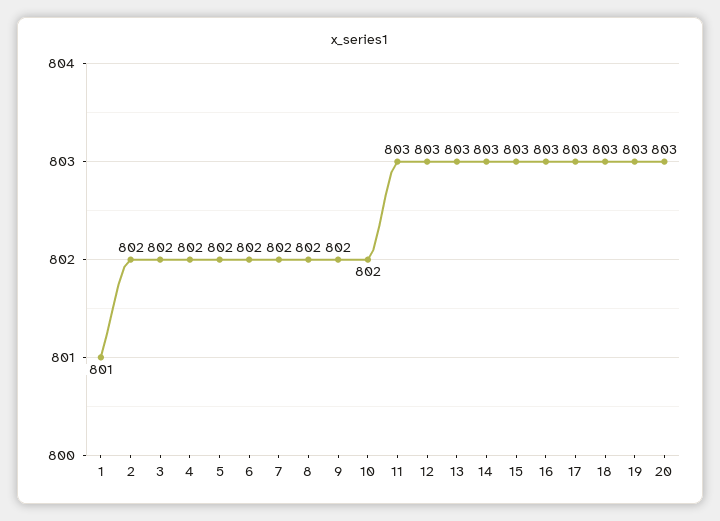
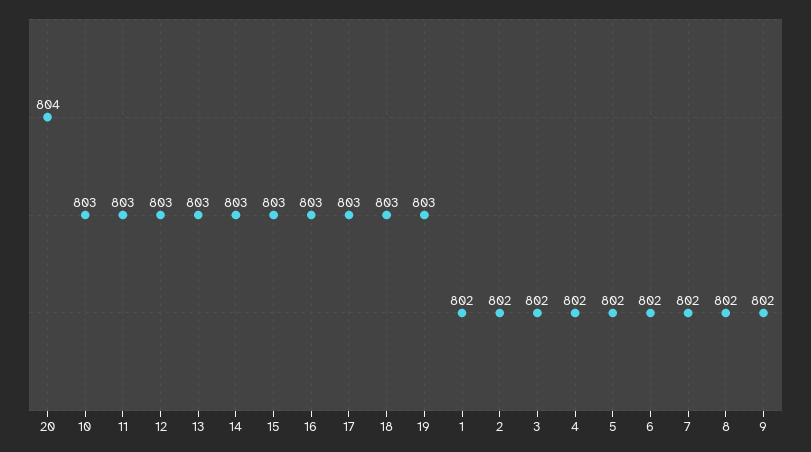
1: 801 -> 802
10: 802 -> 803
20: 803 -> 804

